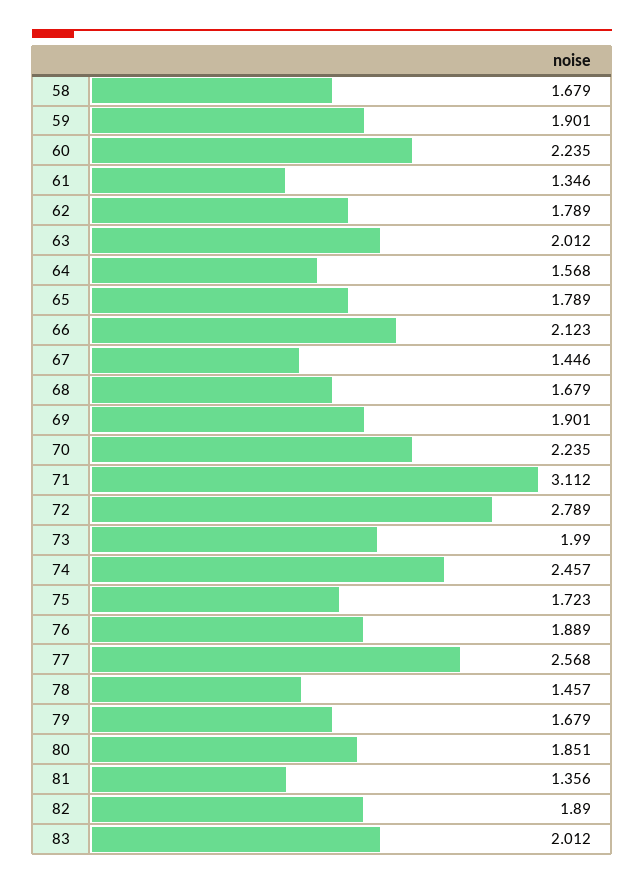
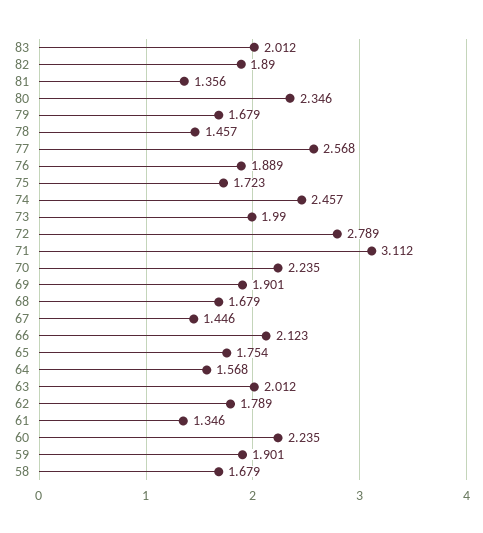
65: 1.789 -> 1.754
80: 1.851 -> 2.346

